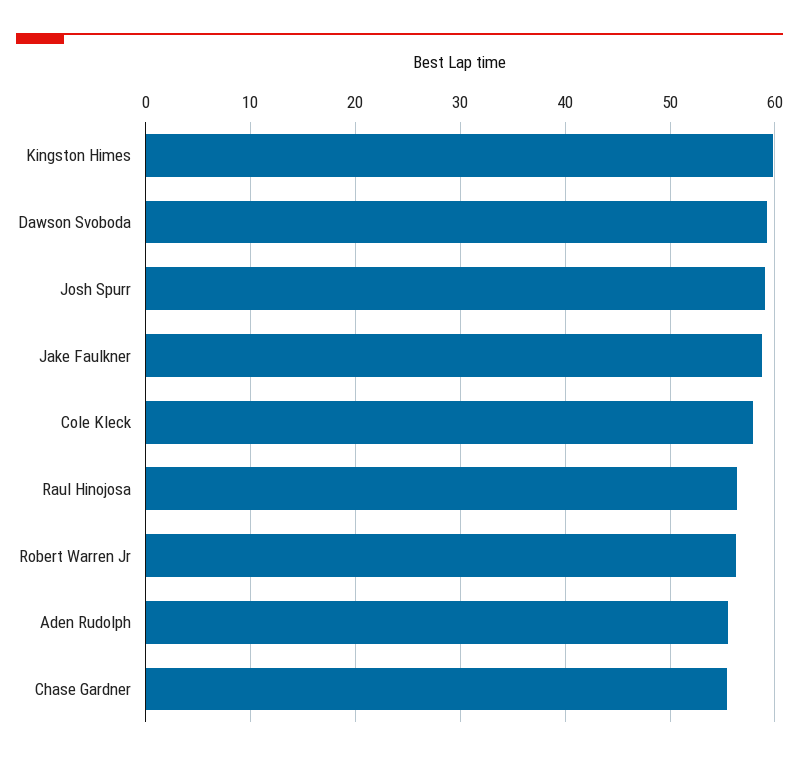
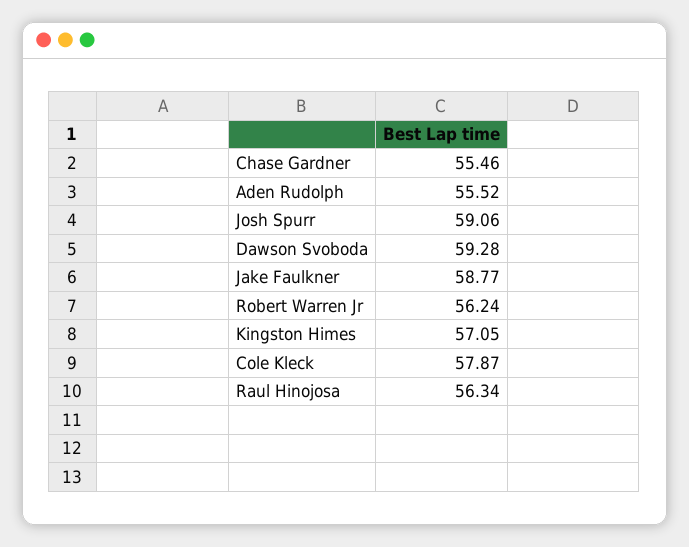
Kingston Himes: 60 -> 57.05

